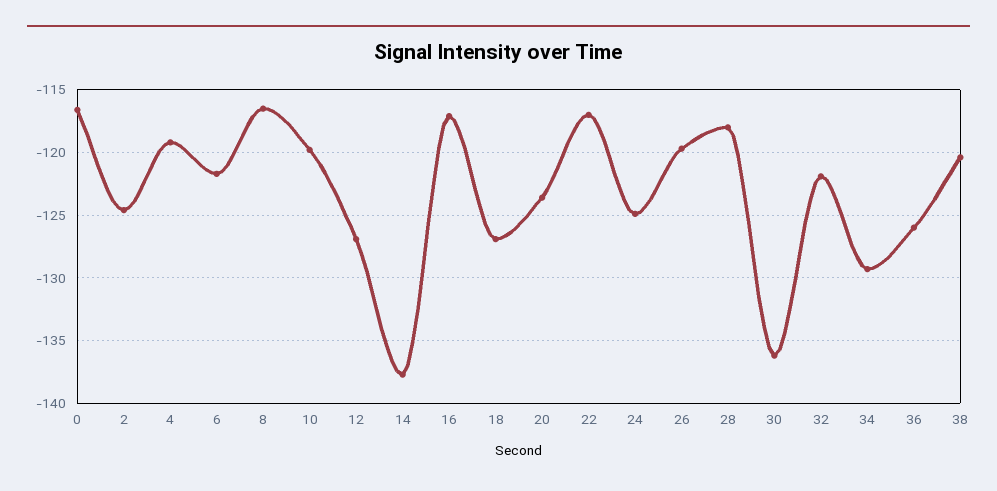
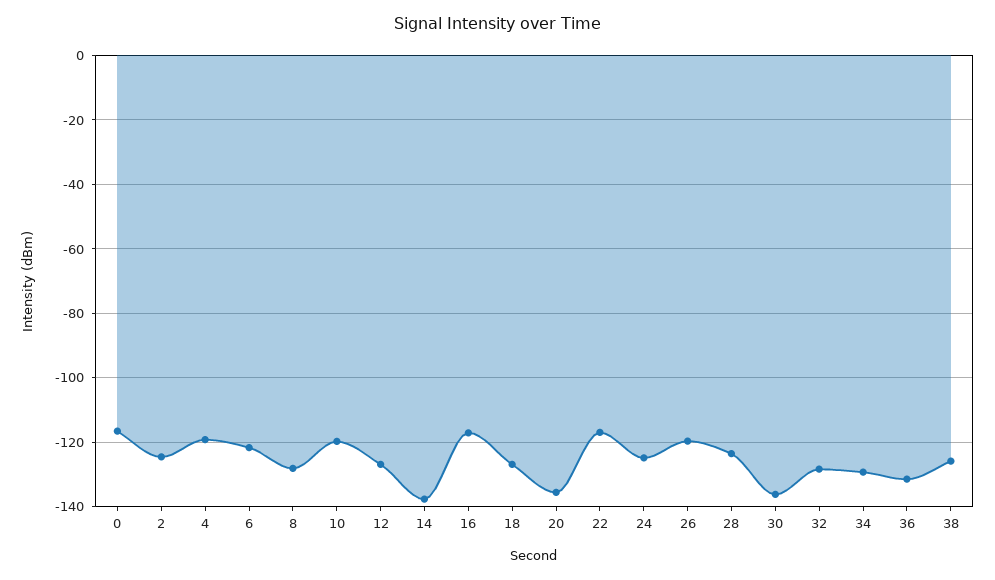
8: -116.5 -> -128
20: -123.5 -> -136
28: -118 -> -124
32: -122 -> -128
36: -126 -> -132
38: -120.5 -> -126

